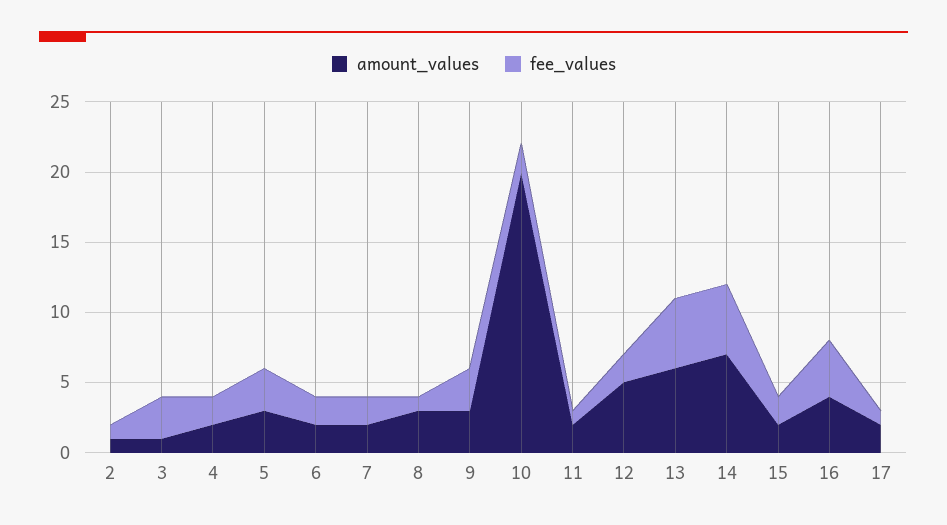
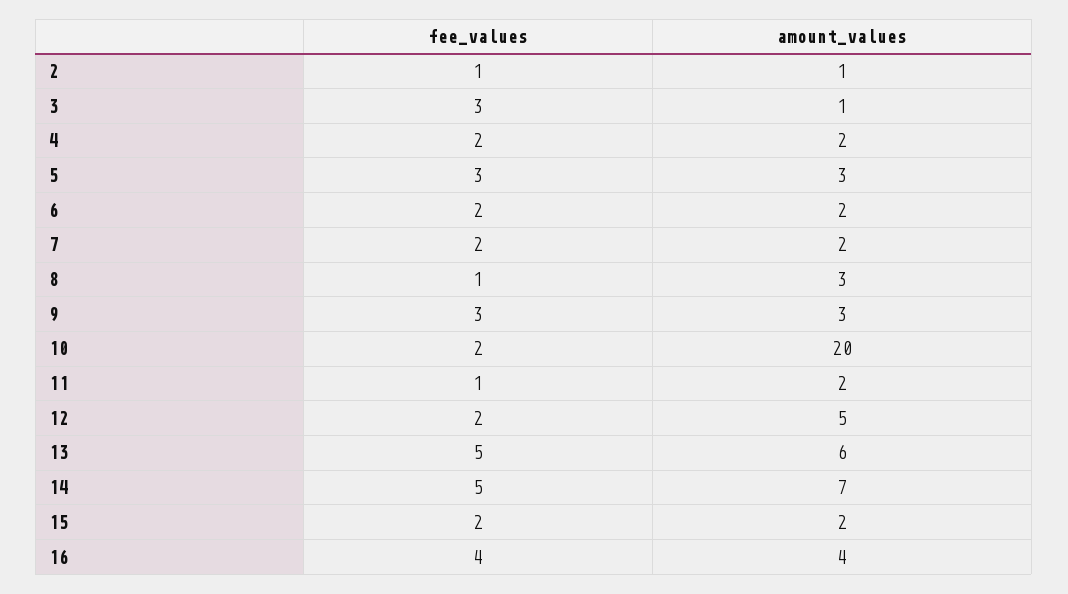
amount_values, 17: 2 -> none
fee_values, 17: 1 -> none

